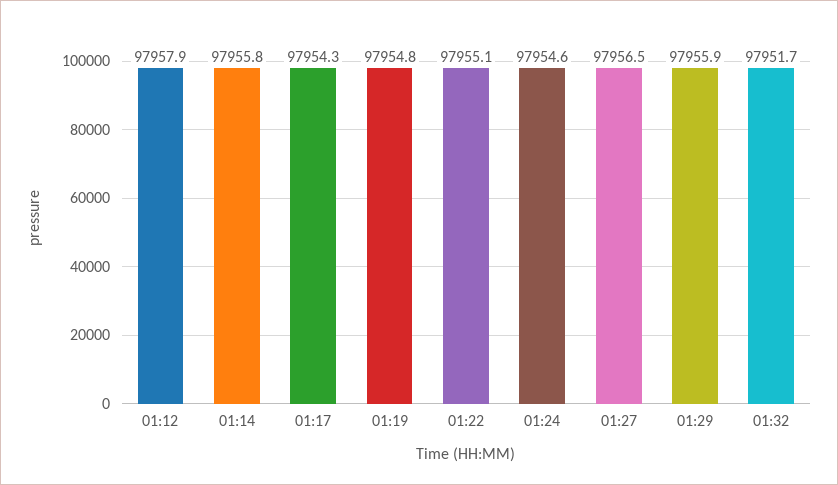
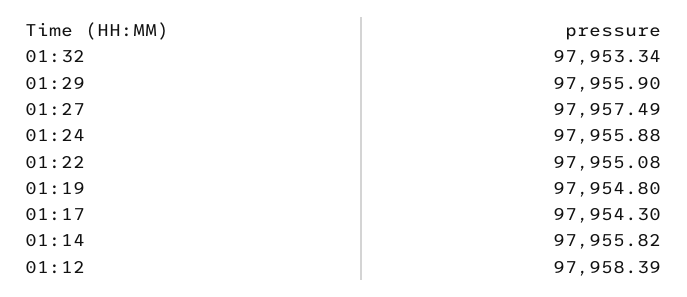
01:12: 97957.9 -> 97958.39
01:24: 97954.6 -> 97955.88
01:27: 97956.5 -> 97957.49
01:32: 97951.7 -> 97953.34

